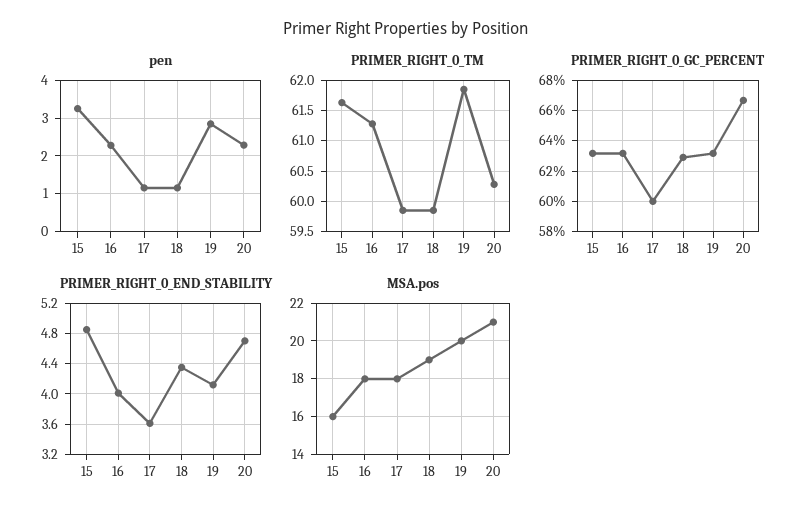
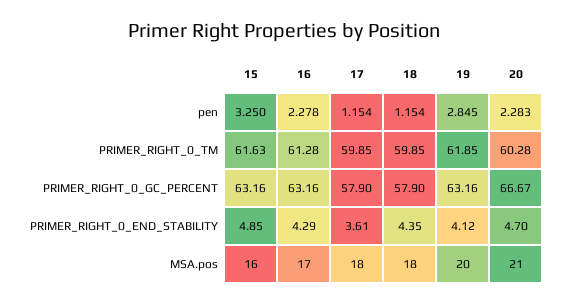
PRIMER_RIGHT_0_GC_PERCENT, 17: 60 -> 57.9
PRIMER_RIGHT_0_GC_PERCENT, 18: 63 -> 57.9
PRIMER_RIGHT_0_END_STABILITY, 16: 4 -> 4.29
MSA.pos, 16: 18 -> 17
MSA.pos, 18: 19 -> 18

